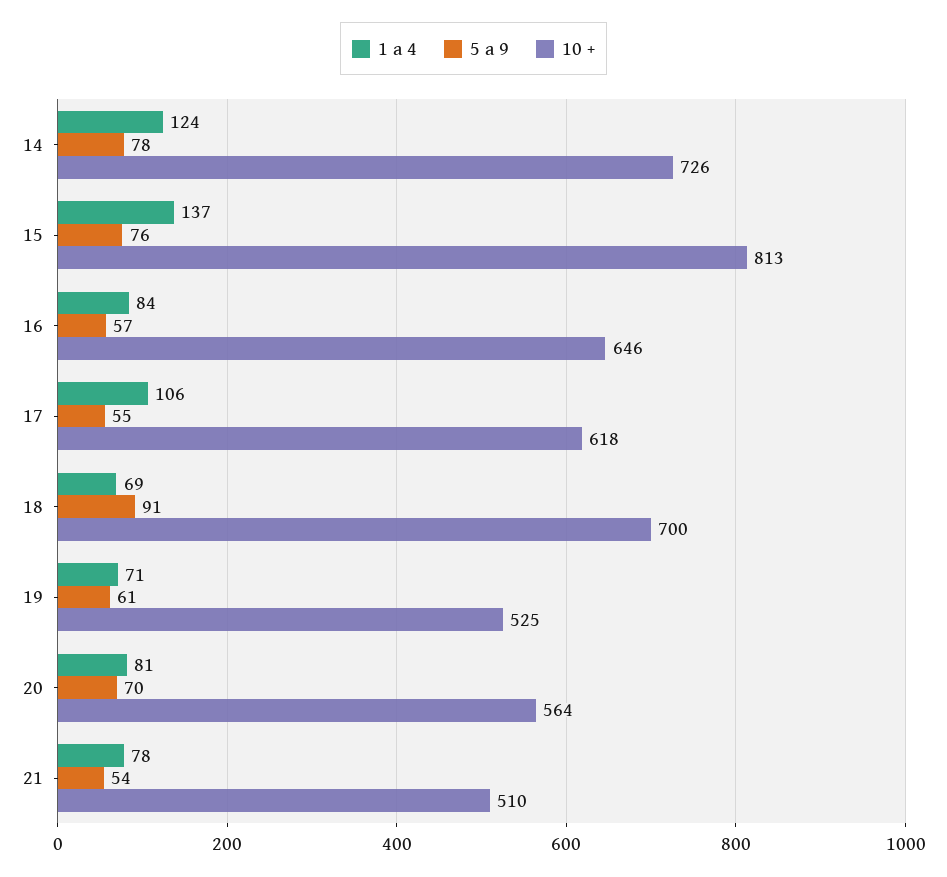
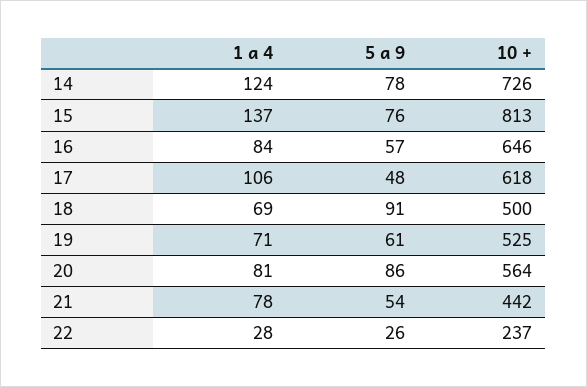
5 a 9, 17: 55 -> 48
10 +, 18: 700 -> 500
5 a 9, 20: 70 -> 86
10 +, 21: 510 -> 442
1 a 4, 22: none -> 28
5 a 9, 22: none -> 26
10 +, 22: none -> 237

